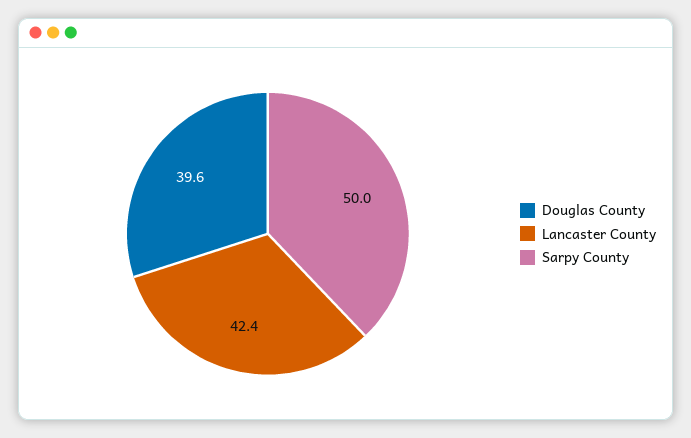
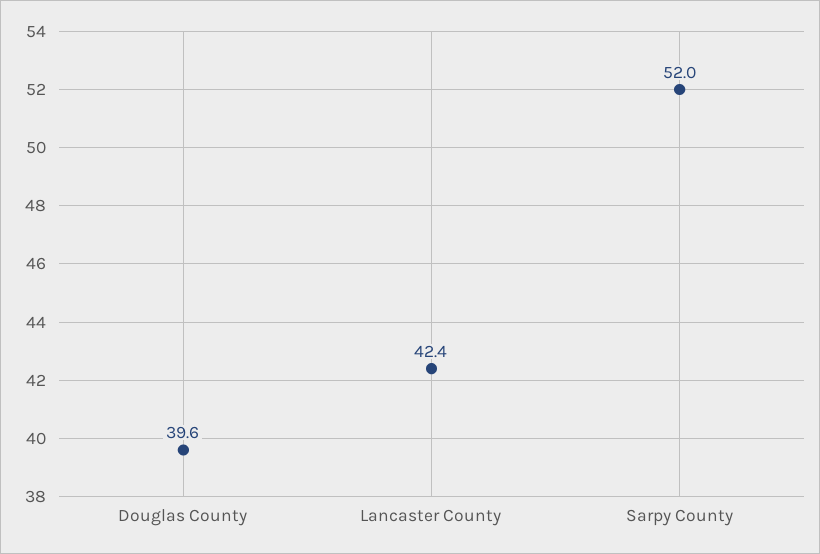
Sarpy County: 50 -> 52

